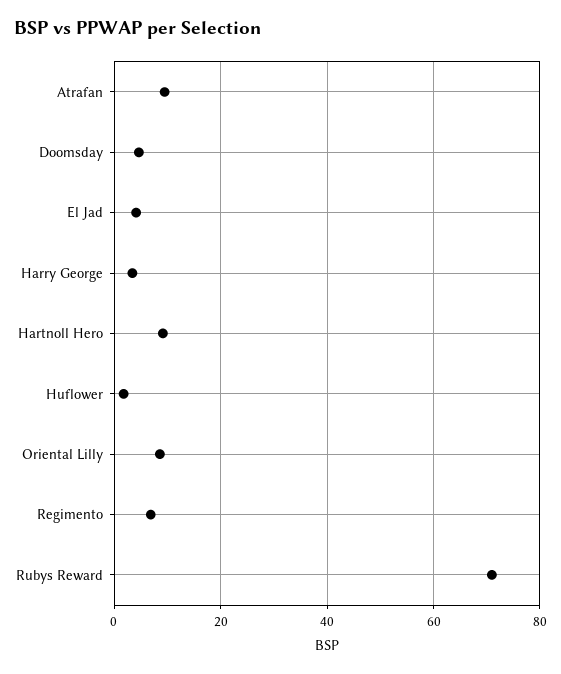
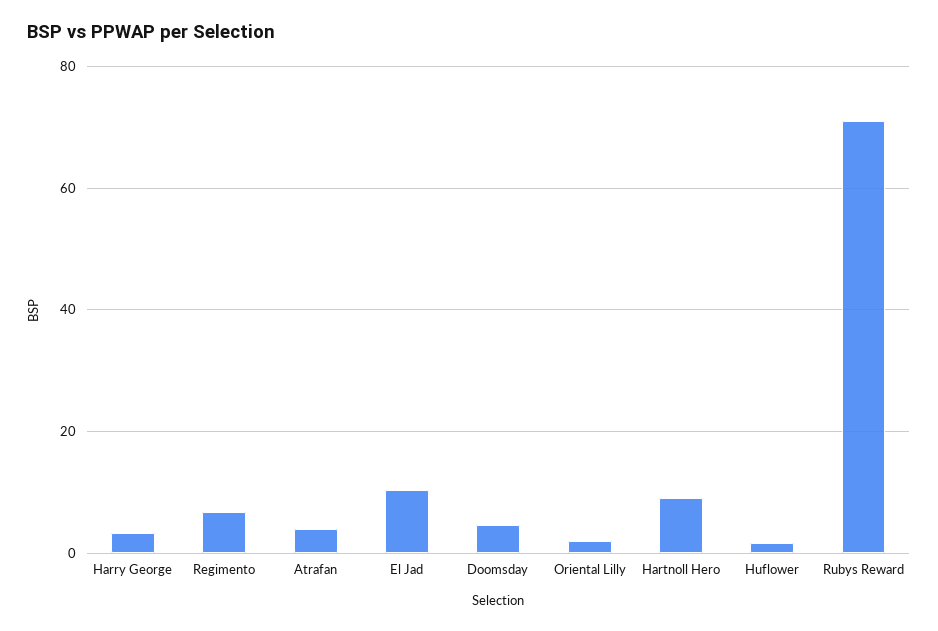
Atrafan: 10 -> 4
El Jad: 4 -> 10
Oriental Lilly: 8 -> 2

